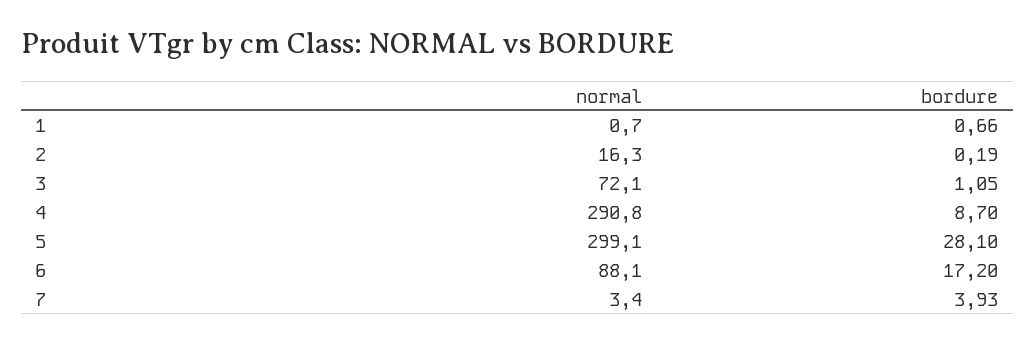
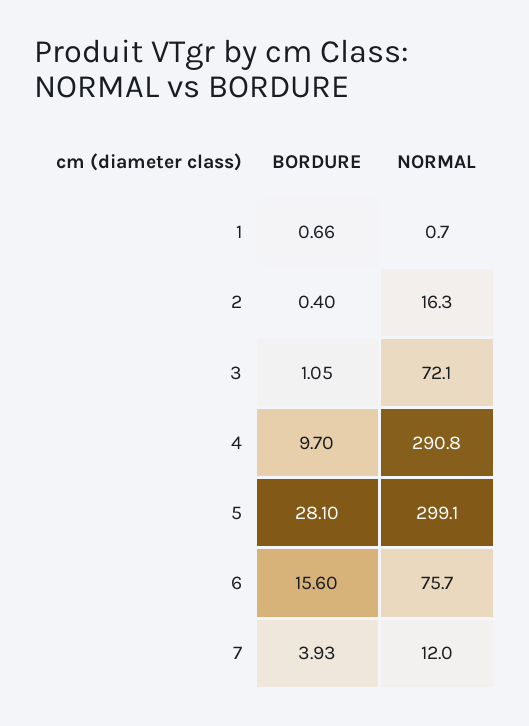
bordure, 2: 0.19 -> 0.4
bordure, 4: 8.7 -> 9.7
normal, 6: 88.1 -> 75.7
bordure, 6: 17.2 -> 15.6
normal, 7: 3.4 -> 12

